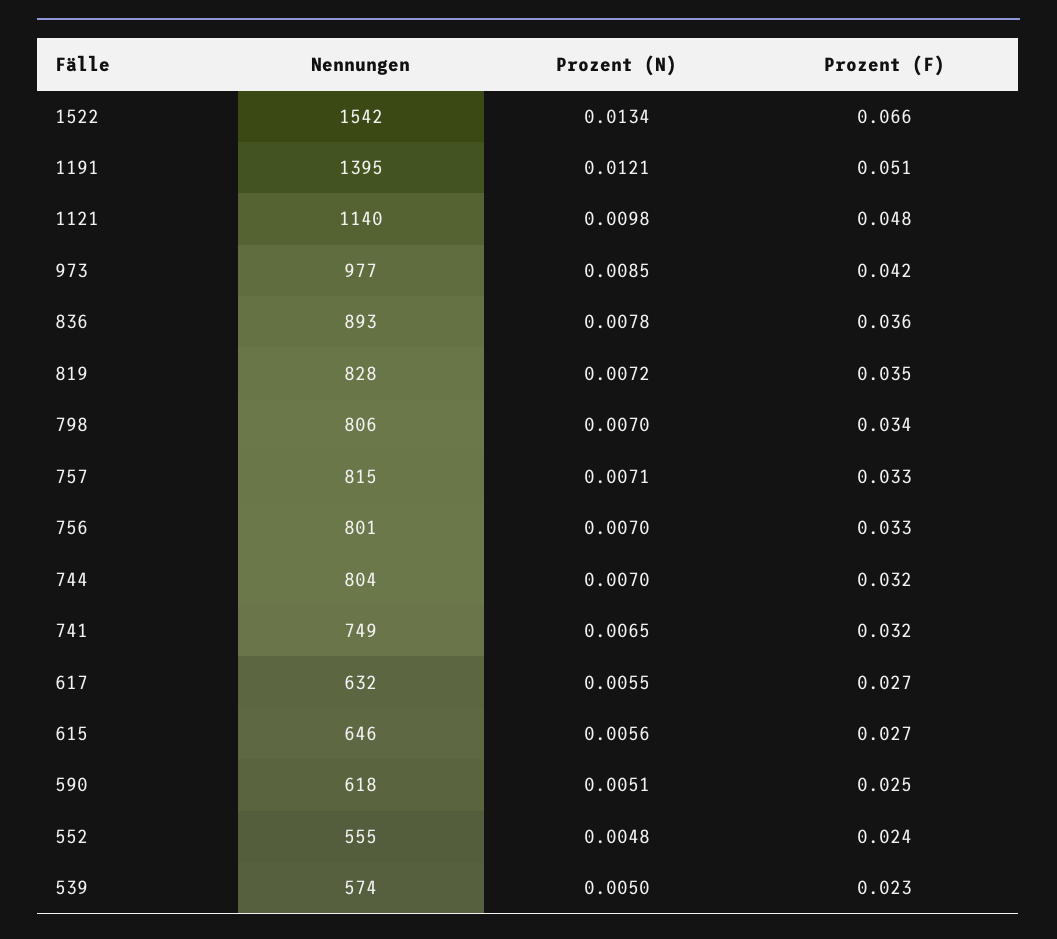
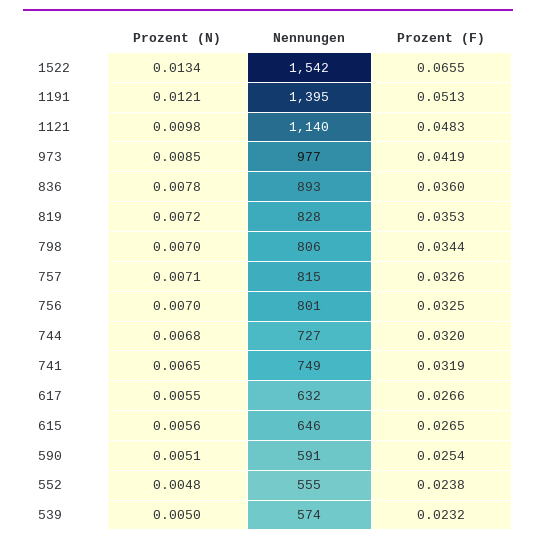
Nennungen, 744: 804 -> 727
Prozent (N), 744: 0.007 -> 0.0068
Nennungen, 590: 618 -> 591

